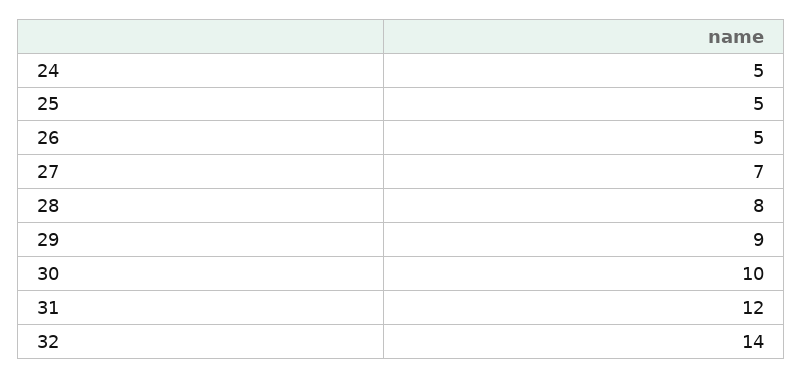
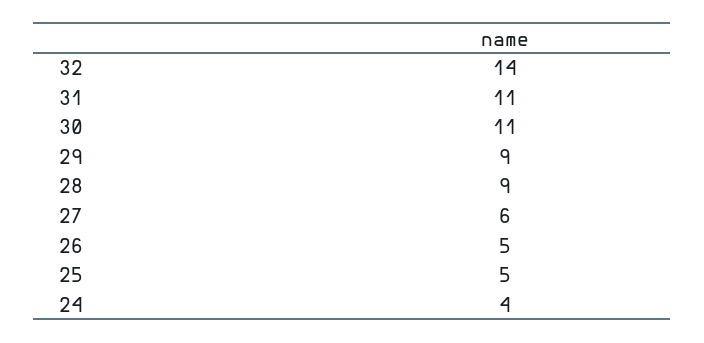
24: 5 -> 4
27: 7 -> 6
28: 8 -> 9
30: 10 -> 11
31: 12 -> 11

